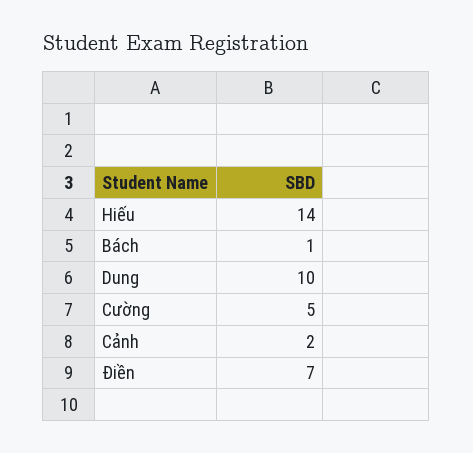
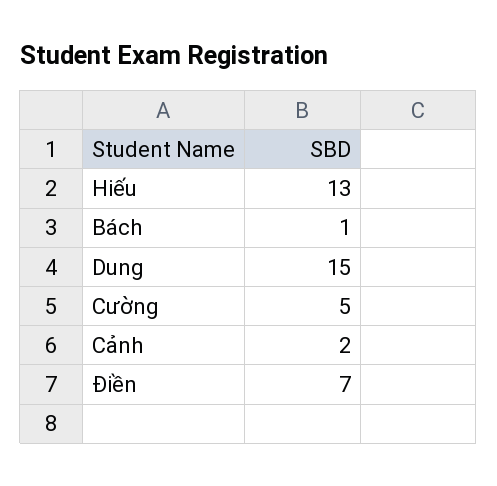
Hiếu: 14 -> 13
Dung: 10 -> 15

